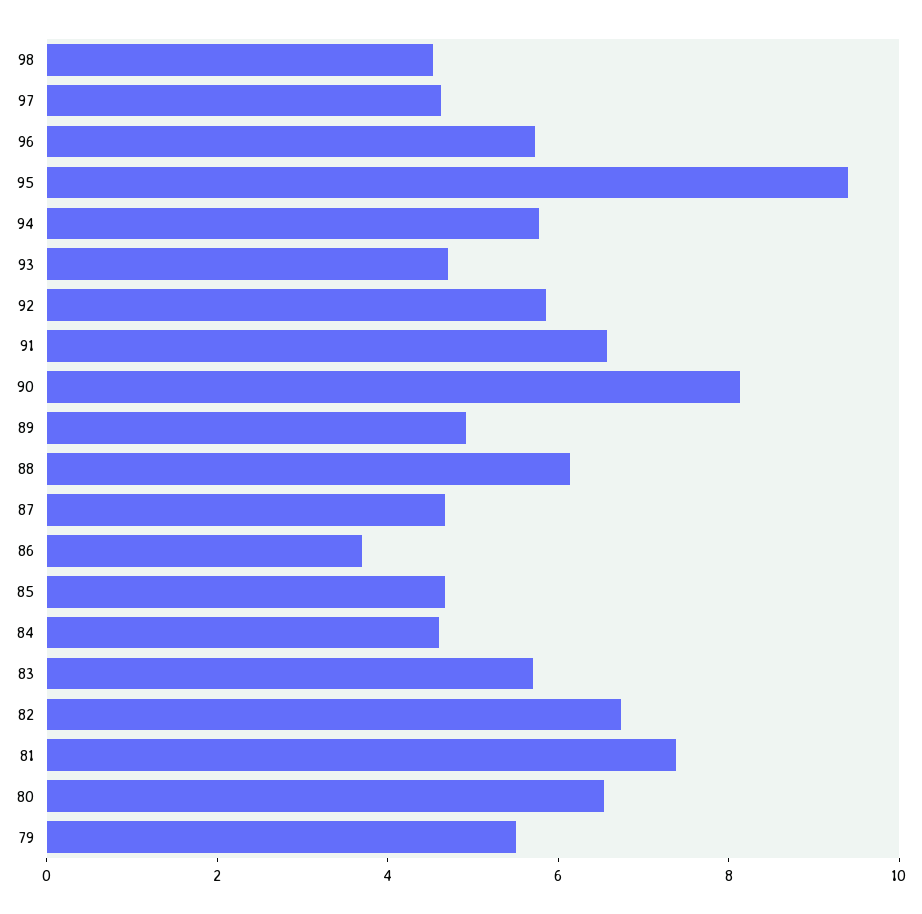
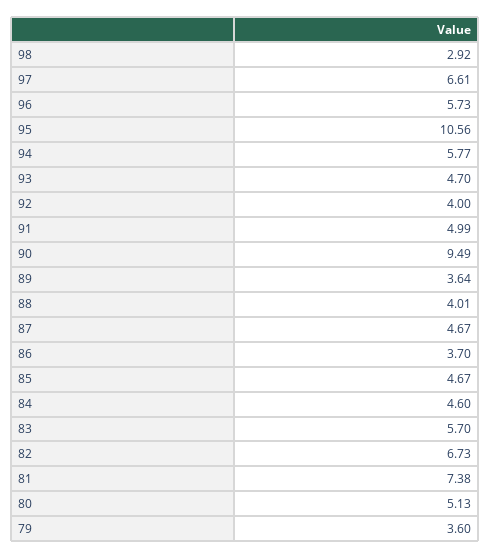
98: 4.5 -> 2.92
97: 4.5 -> 6.61
95: 9.5 -> 10.56
92: 6 -> 4
91: 6.5 -> 4.99
90: 8 -> 9.49
89: 5 -> 3.64
88: 6 -> 4.01
80: 6.5 -> 5.13
79: 5.5 -> 3.6

